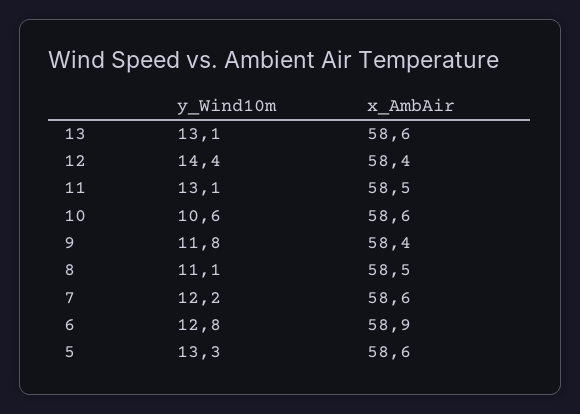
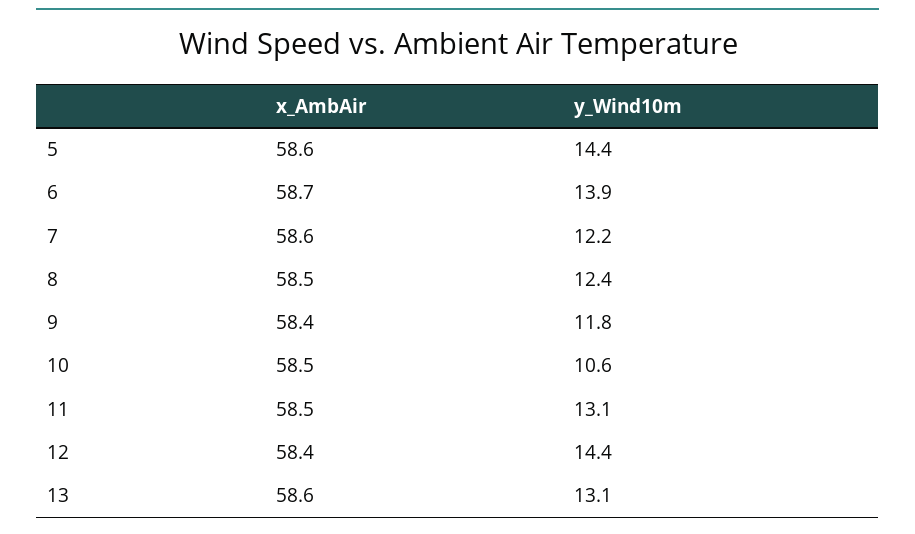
x_AmbAir, 10: 58.6 -> 58.5
y_Wind10m, 8: 11.1 -> 12.4
y_Wind10m, 6: 12.8 -> 13.9
x_AmbAir, 6: 58.9 -> 58.7
y_Wind10m, 5: 13.3 -> 14.4

